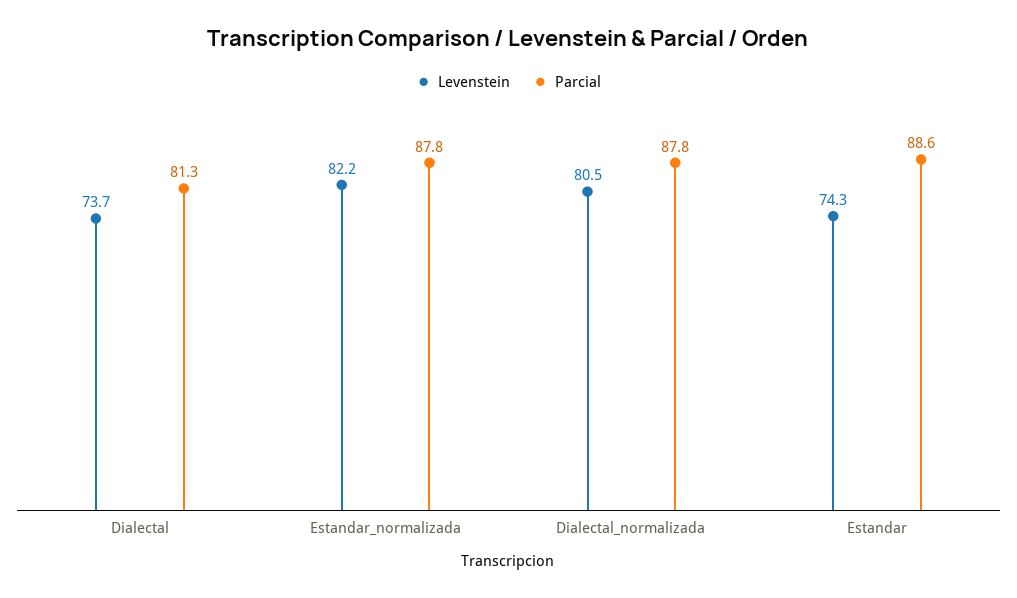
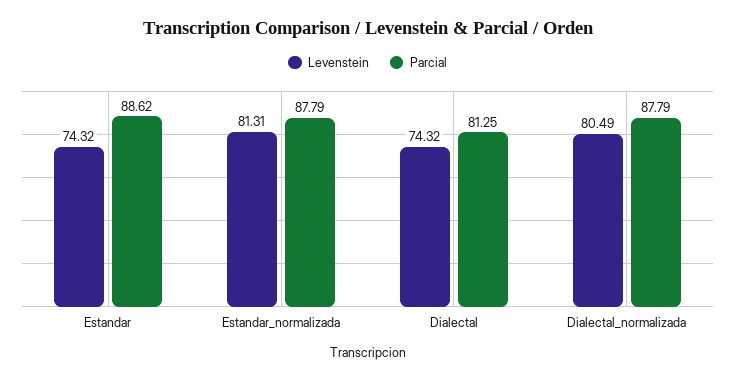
Levenstein, Dialectal: 73.7 -> 74.32
Levenstein, Estandar_normalizada: 82.2 -> 81.31

